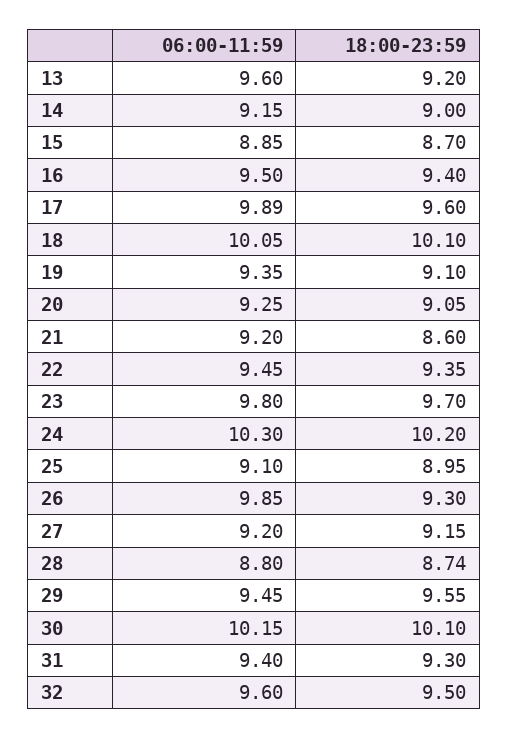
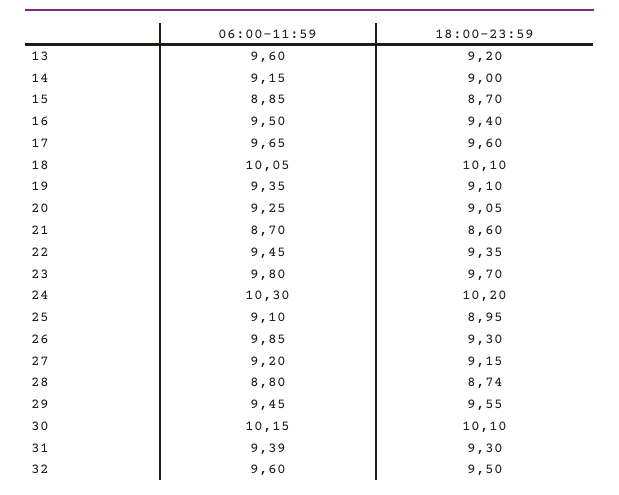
06:00-11:59, 17: 9.89 -> 9.65
06:00-11:59, 21: 9.2 -> 8.7
06:00-11:59, 31: 9.4 -> 9.39

